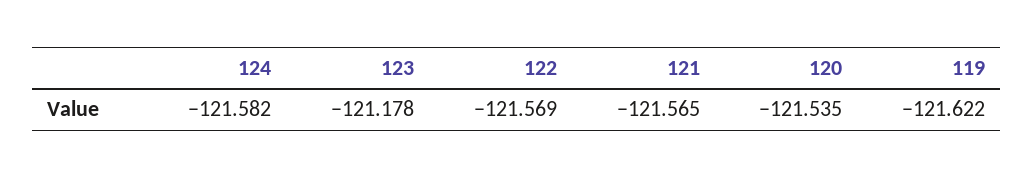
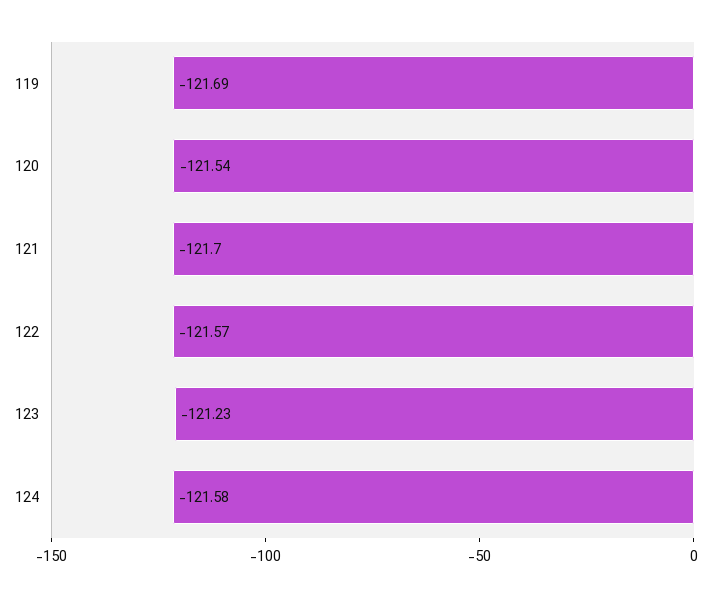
123: -121.178 -> -121.23
121: -121.565 -> -121.7
119: -121.622 -> -121.69

